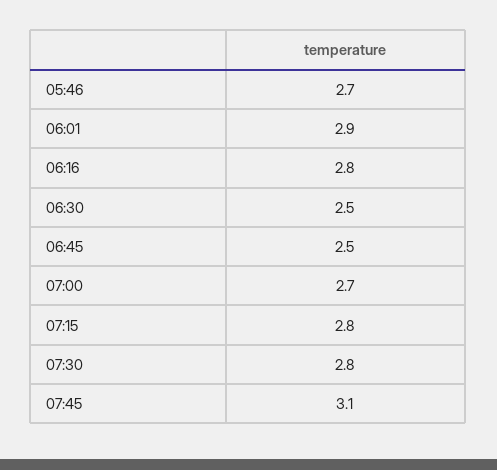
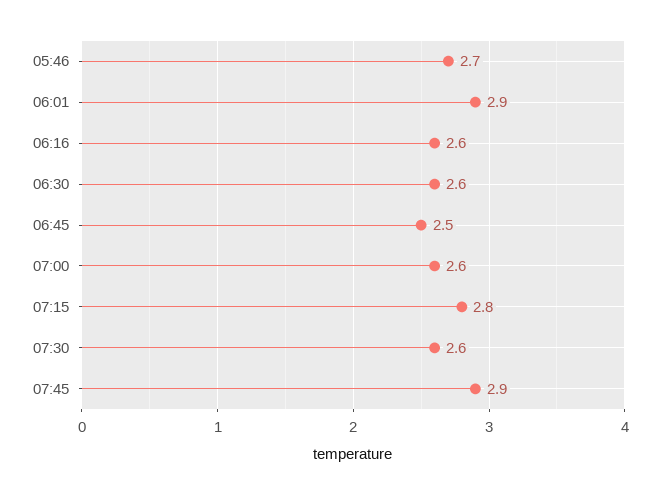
06:16: 2.8 -> 2.6
06:30: 2.5 -> 2.6
07:00: 2.7 -> 2.6
07:30: 2.8 -> 2.6
07:45: 3.1 -> 2.9

